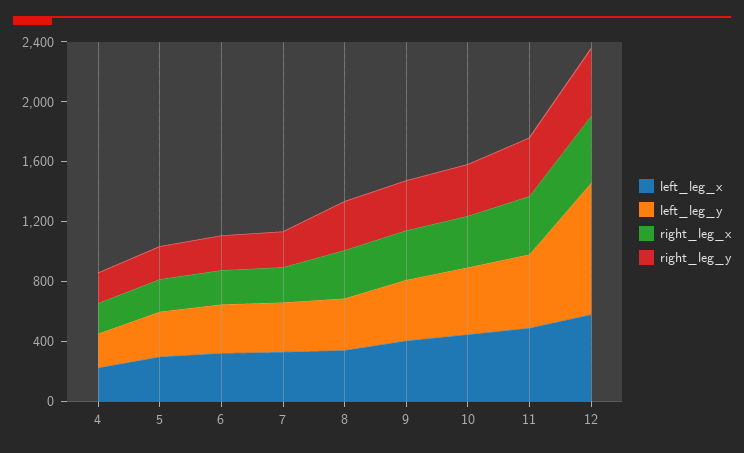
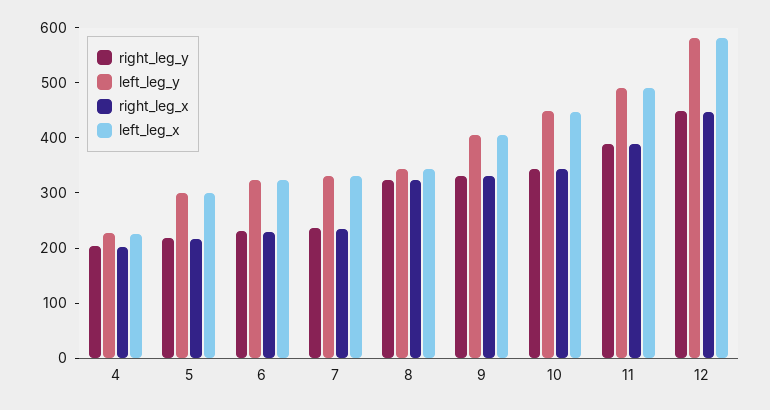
left_leg_y, 12: 900 -> 580

